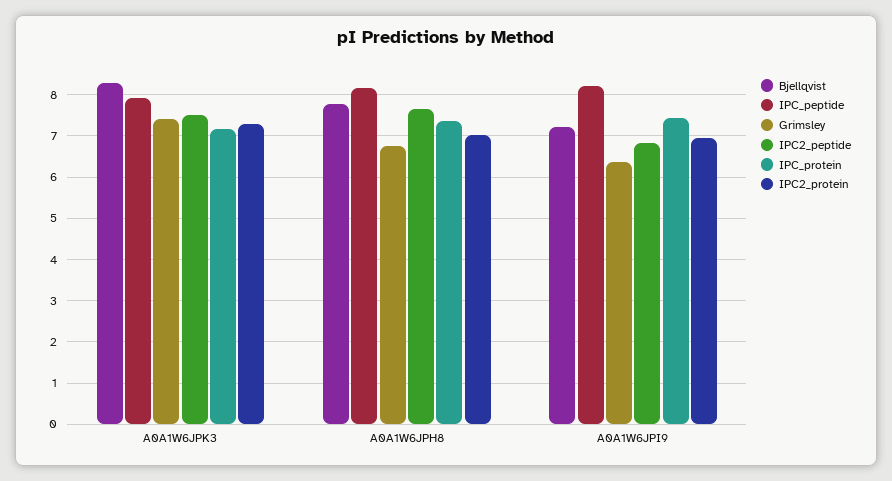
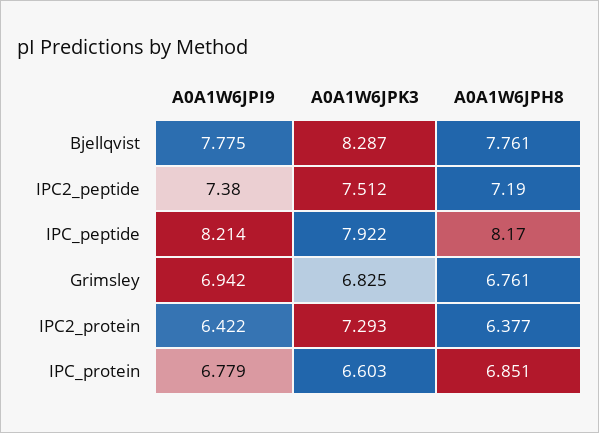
Grimsley, A0A1W6JPK3: 7.4 -> 6.825
IPC_protein, A0A1W6JPK3: 7.2 -> 6.603
IPC2_peptide, A0A1W6JPH8: 7.6 -> 7.19
IPC_protein, A0A1W6JPH8: 7.4 -> 6.851
IPC2_protein, A0A1W6JPH8: 7 -> 6.377
Bjellqvist, A0A1W6JPI9: 7.2 -> 7.775
Grimsley, A0A1W6JPI9: 6.4 -> 6.942
IPC2_peptide, A0A1W6JPI9: 6.8 -> 7.38
IPC_protein, A0A1W6JPI9: 7.4 -> 6.779
IPC2_protein, A0A1W6JPI9: 7 -> 6.422

